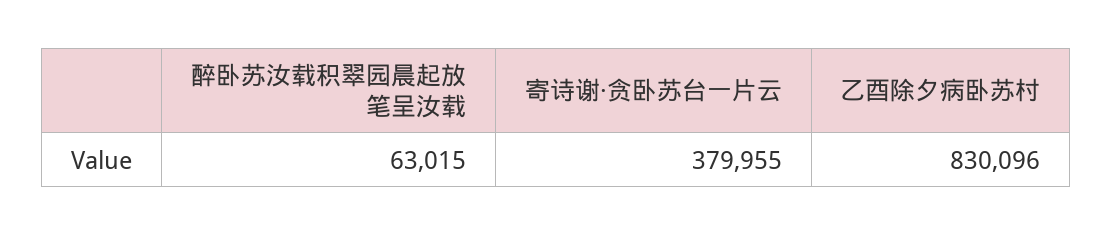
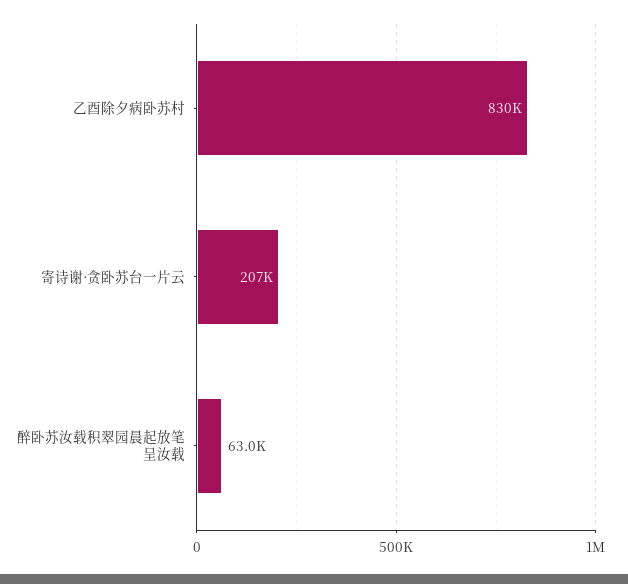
寄诗谢·贪卧苏台一片云: 379955 -> 207000

